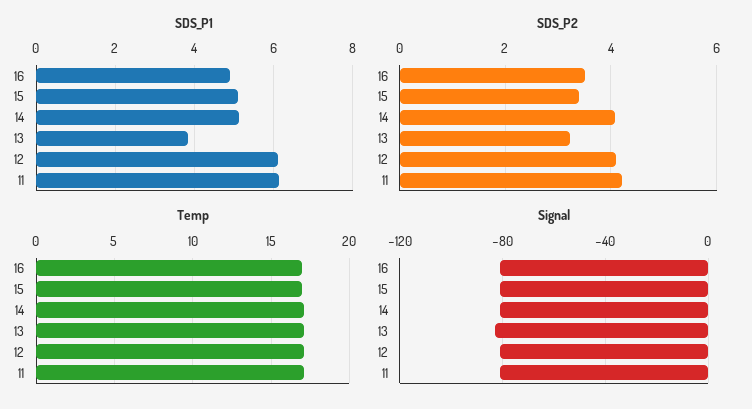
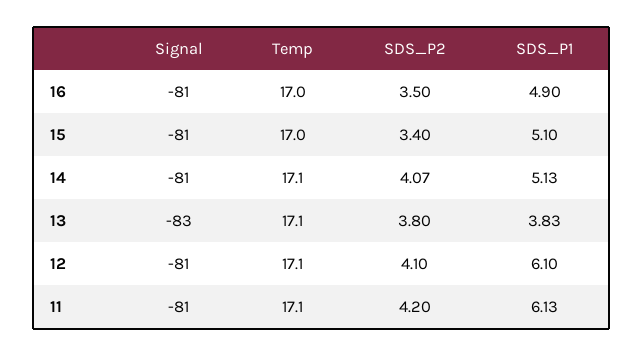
SDS_P2, 13: 3.2 -> 3.8

